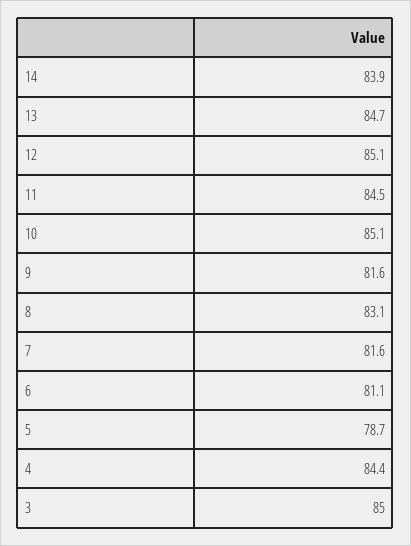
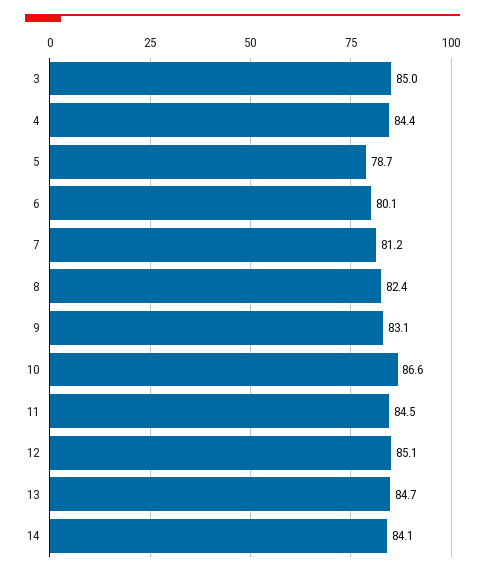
14: 83.9 -> 84.1
10: 85.1 -> 86.6
9: 81.6 -> 83.1
8: 83.1 -> 82.4
7: 81.6 -> 81.2
6: 81.1 -> 80.1

